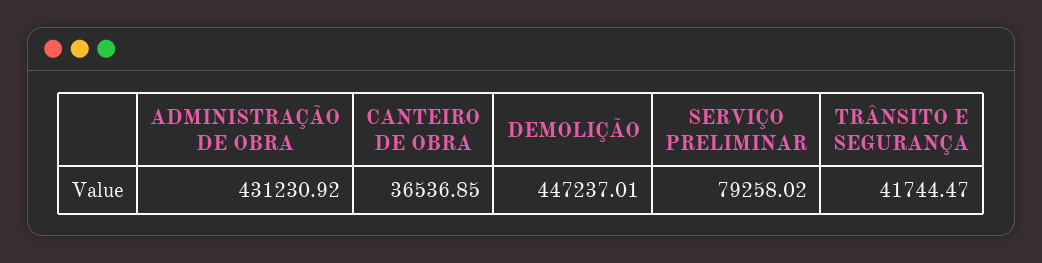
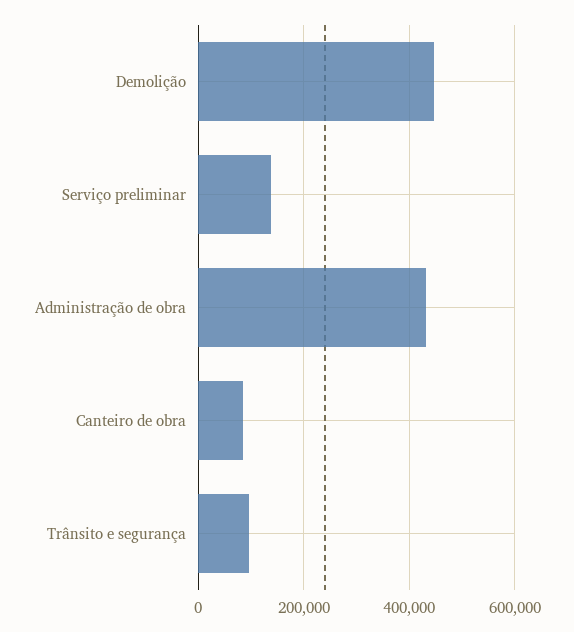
CANTEIRO DE OBRA: 36536.85 -> 80000
SERVIÇO PRELIMINAR: 79258.02 -> 140000
TRÂNSITO E SEGURANÇA: 41744.47 -> 100000

